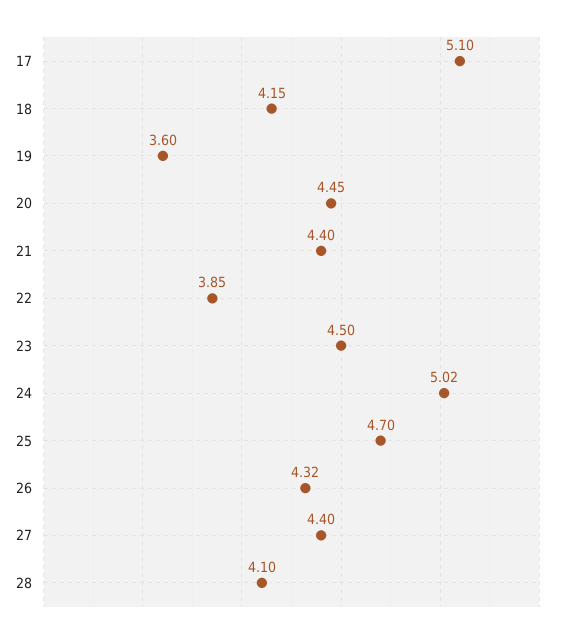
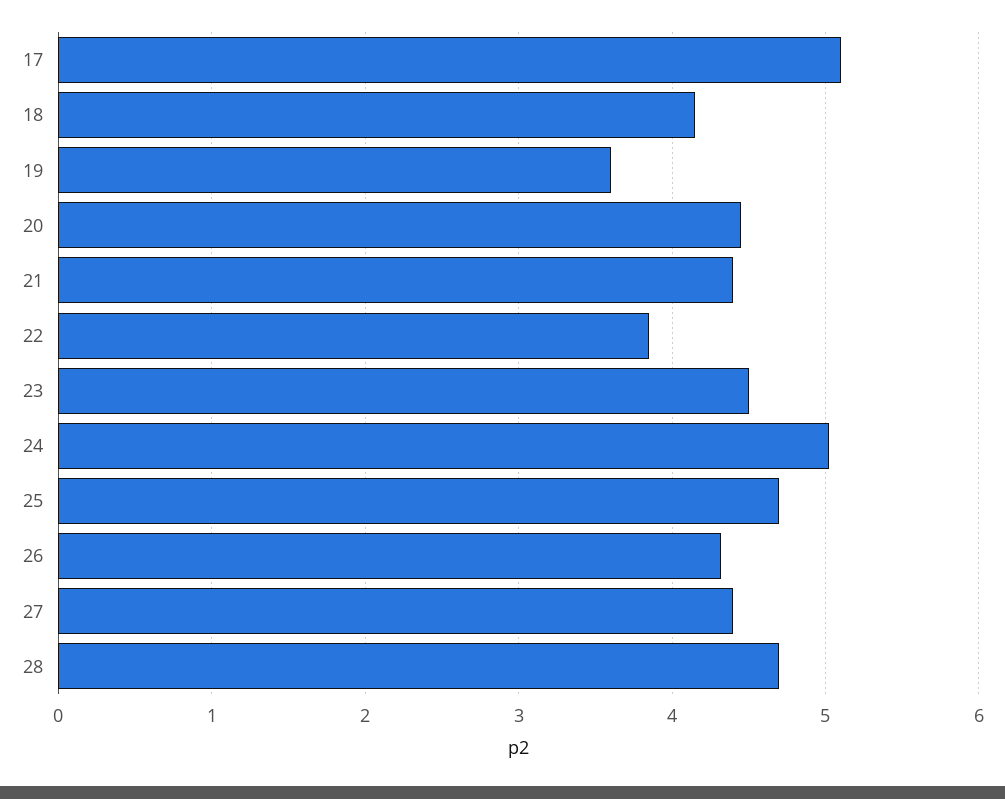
28: 4.1 -> 4.7

